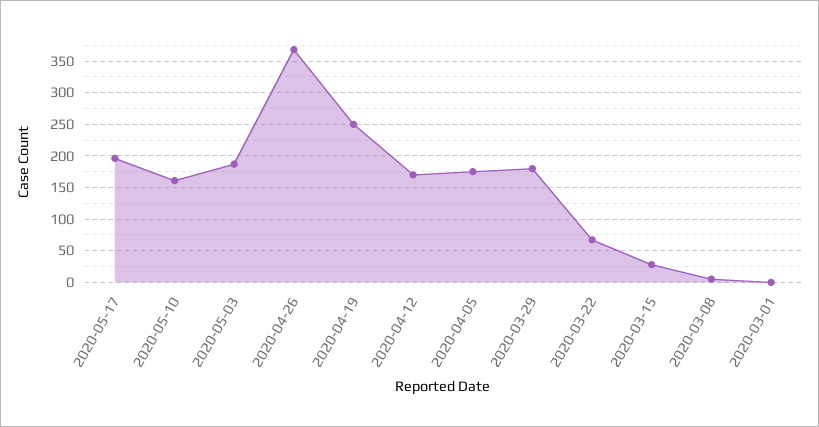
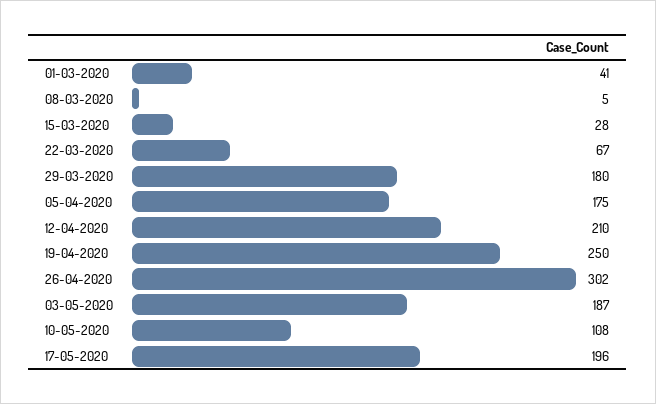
2020-05-10: 160 -> 108
2020-04-26: 370 -> 302
2020-04-12: 170 -> 210
2020-03-01: 0 -> 41

